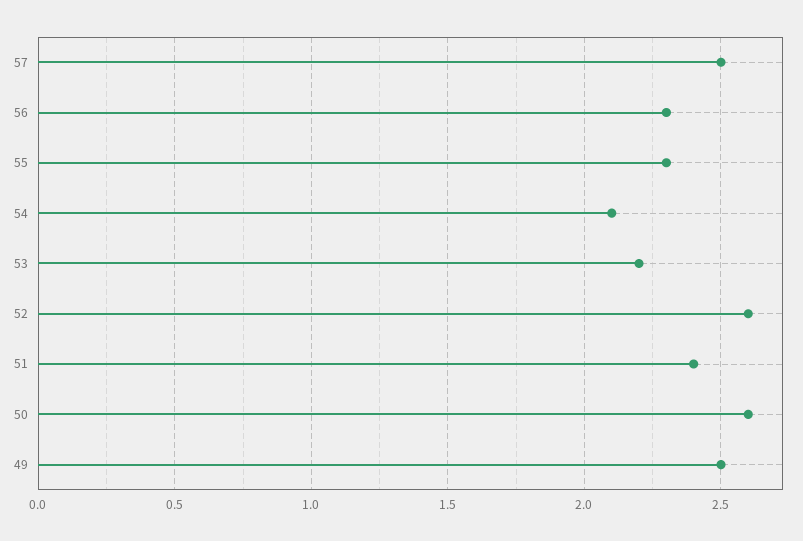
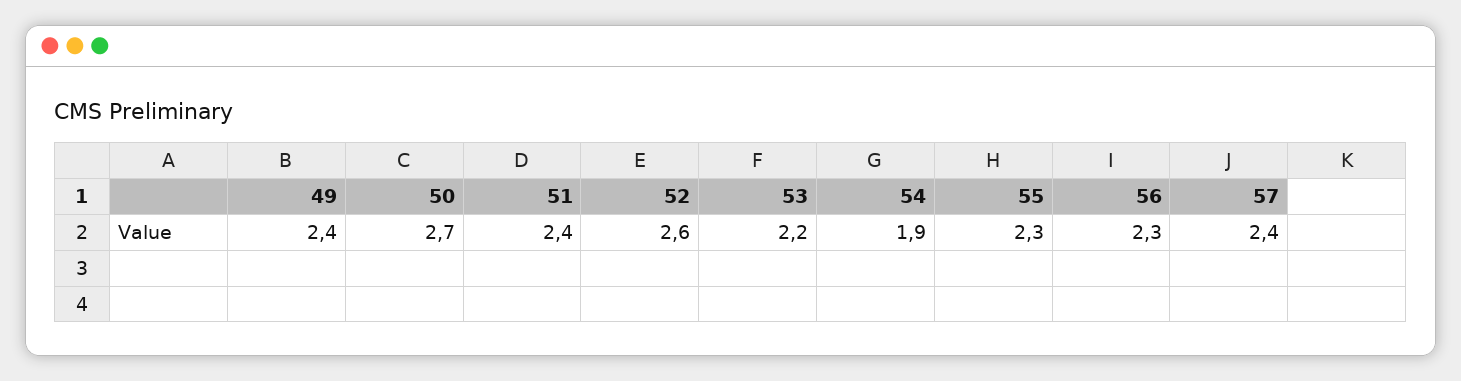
57: 2.5 -> 2.4
54: 2.1 -> 1.9
50: 2.6 -> 2.7
49: 2.5 -> 2.4

